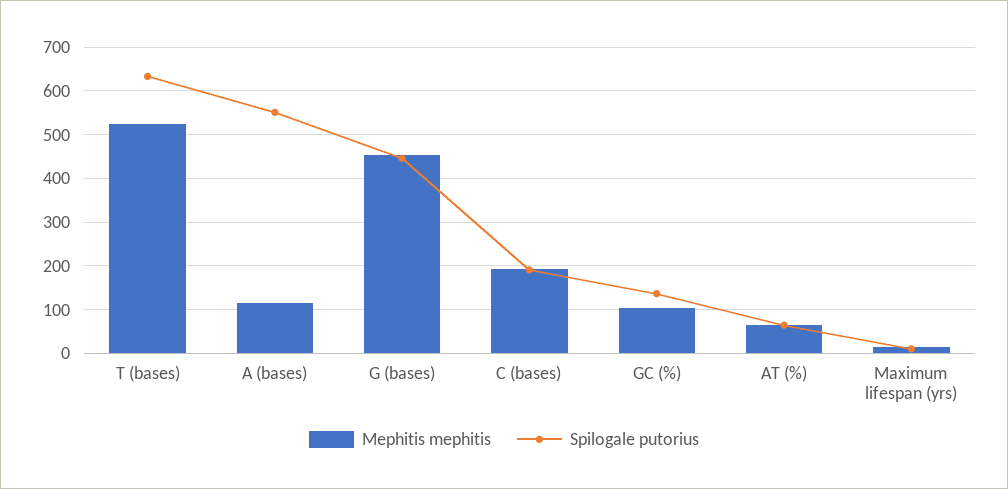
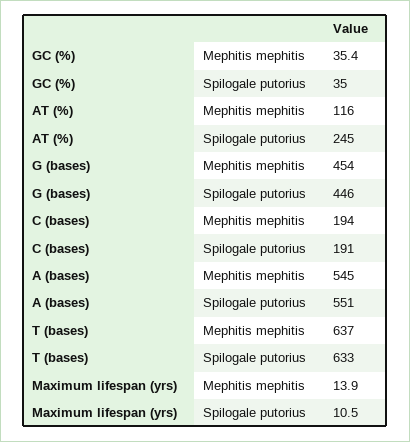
Mephitis mephitis, T (bases): 520 -> 637
Mephitis mephitis, A (bases): 120 -> 545
Mephitis mephitis, GC (%): 100 -> 35.4
Spilogale putorius, GC (%): 140 -> 35
Mephitis mephitis, AT (%): 60 -> 116
Spilogale putorius, AT (%): 60 -> 245

